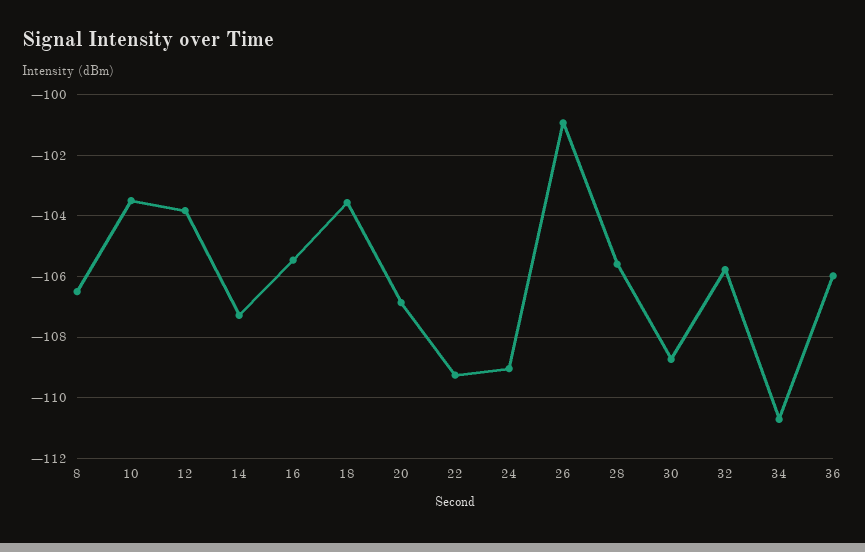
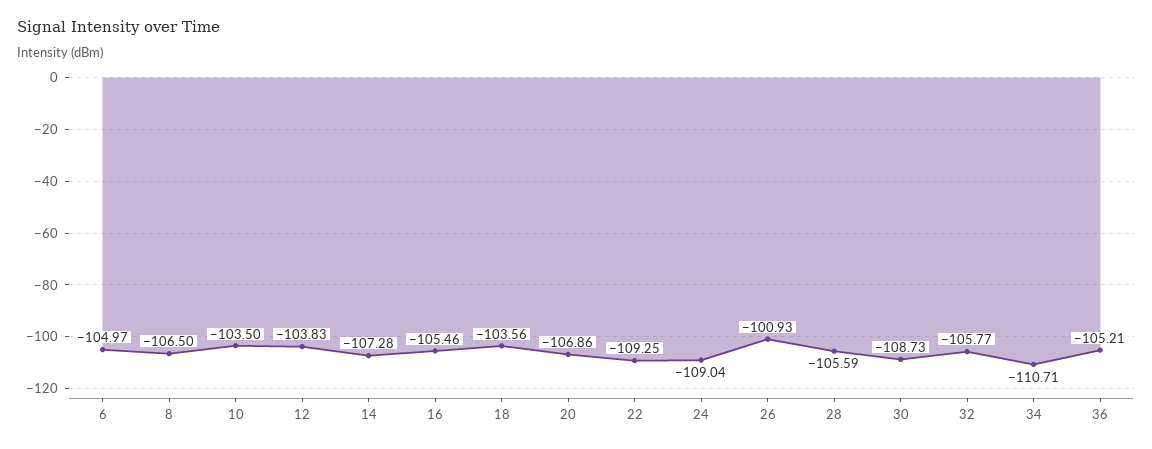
36: -106 -> -105.21
6: none -> -104.97

